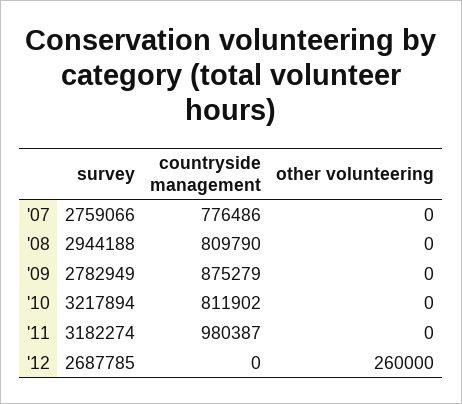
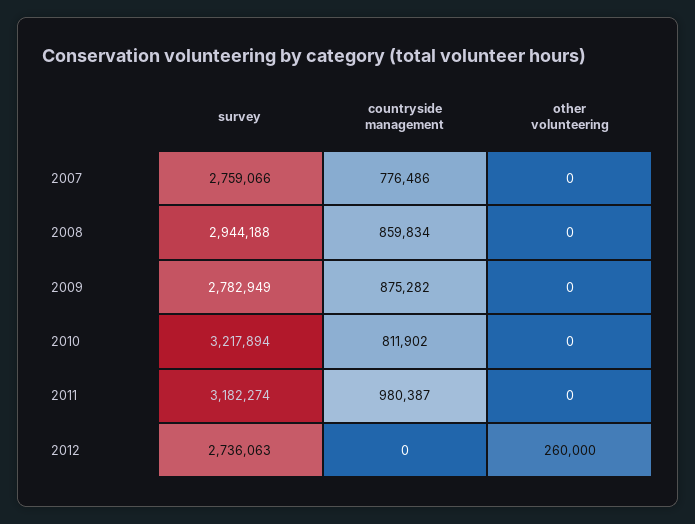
countryside management, '08: 809790 -> 859834
countryside management, '09: 875279 -> 875282
survey, '12: 2687785 -> 2736063

